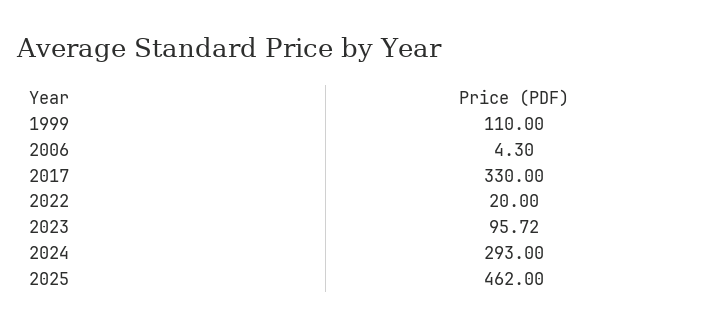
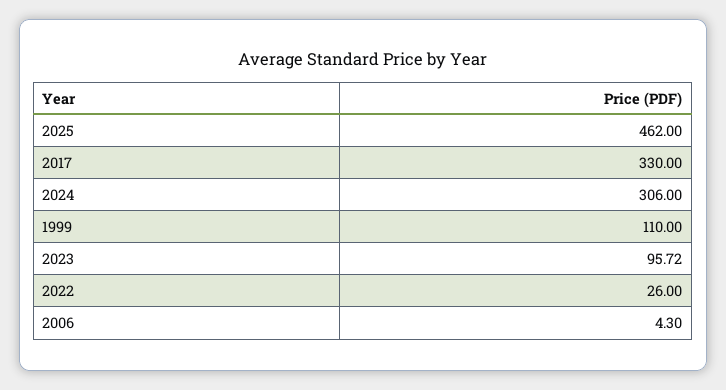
2022: 20 -> 26
2024: 293 -> 306

